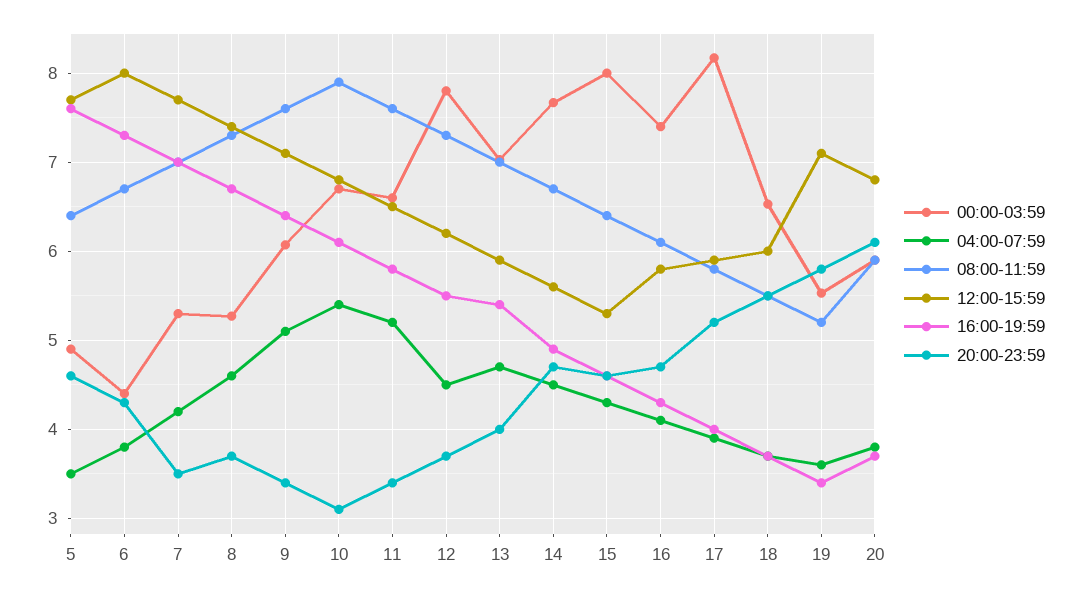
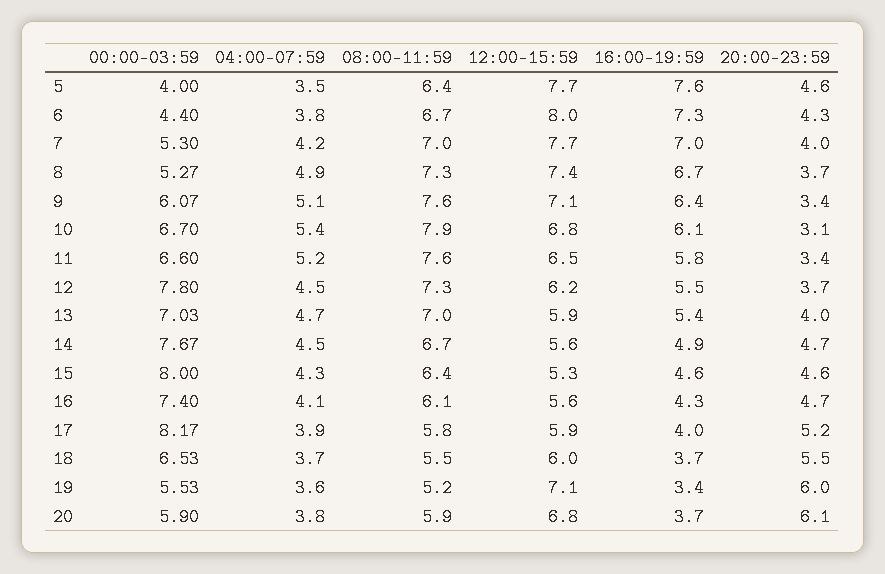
00:00-03:59, 5: 4.9 -> 4
20:00-23:59, 7: 3.5 -> 4
04:00-07:59, 8: 4.6 -> 4.9
12:00-15:59, 16: 5.8 -> 5.6
20:00-23:59, 19: 5.8 -> 6

